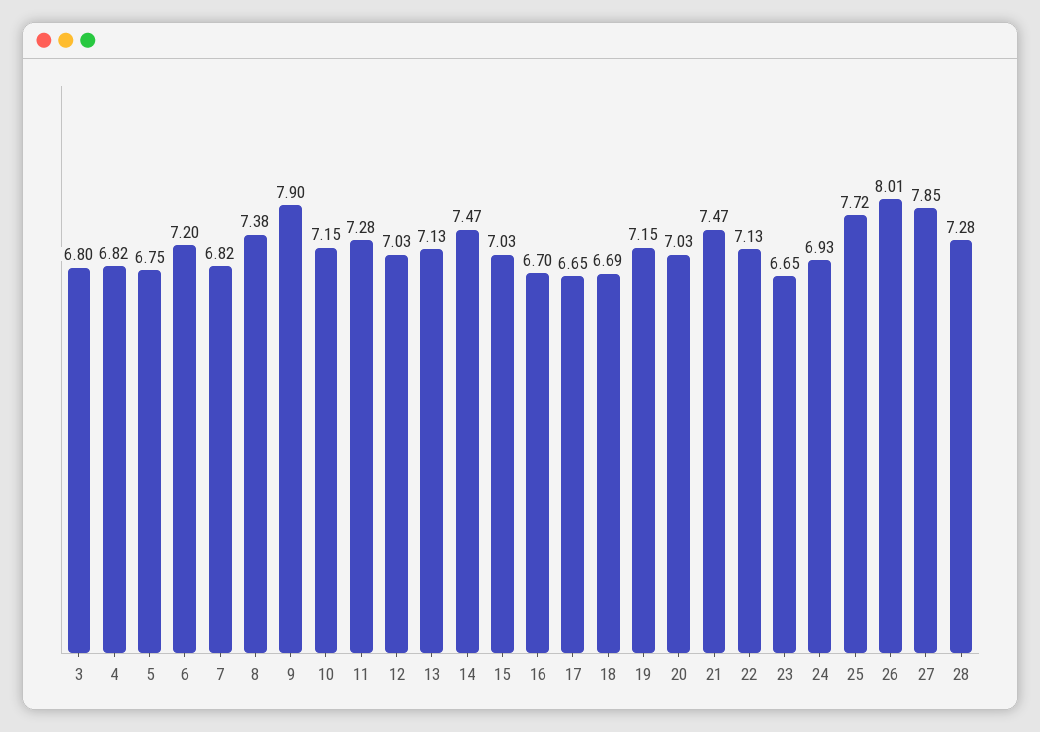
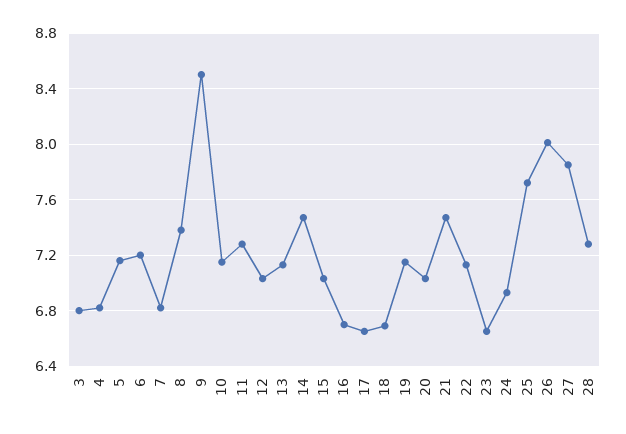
5: 6.75 -> 7.15
9: 7.9 -> 8.5

